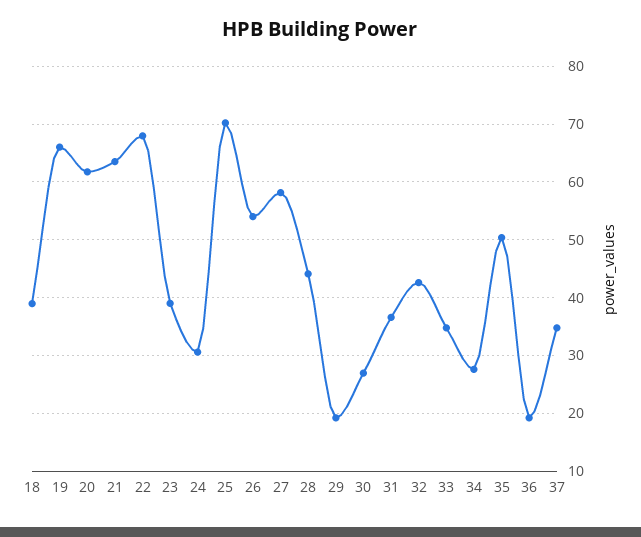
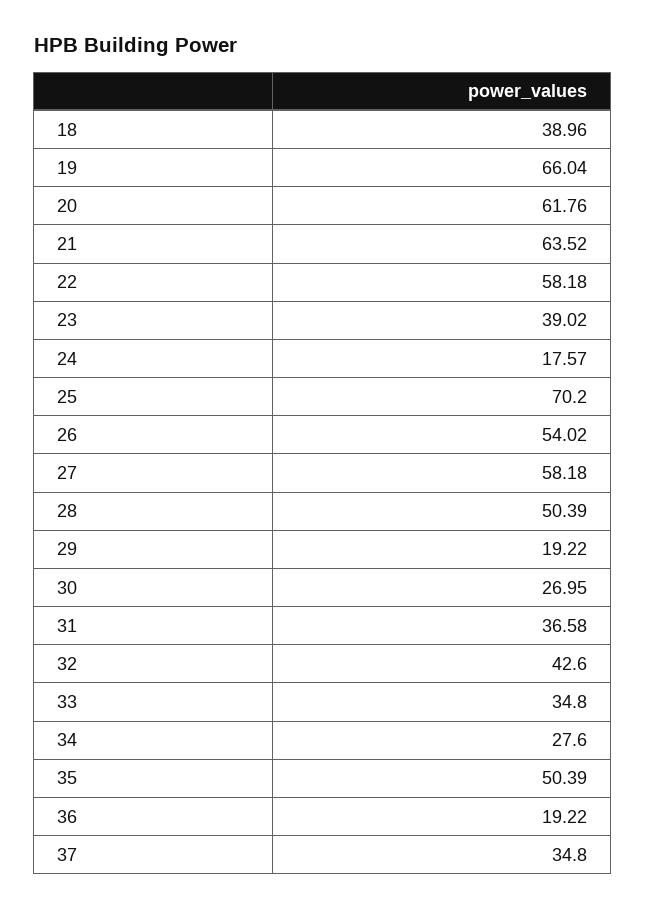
22: 68 -> 58.18
24: 30 -> 17.57
28: 44 -> 50.39

